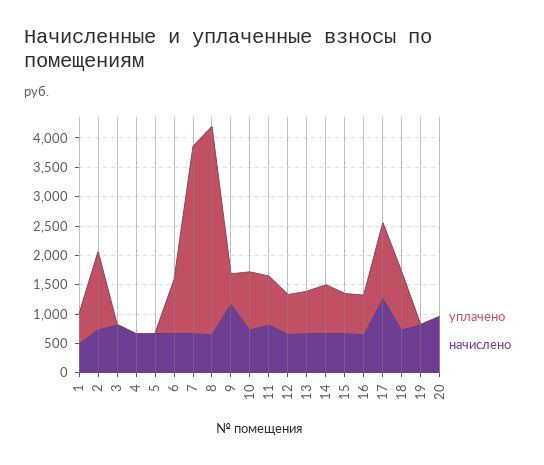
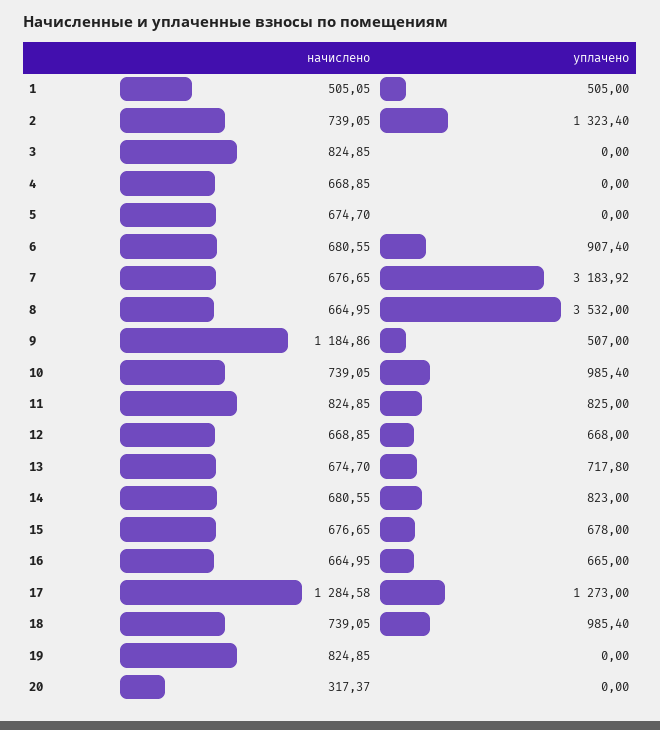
начислено, 20: 1000 -> 317.37

